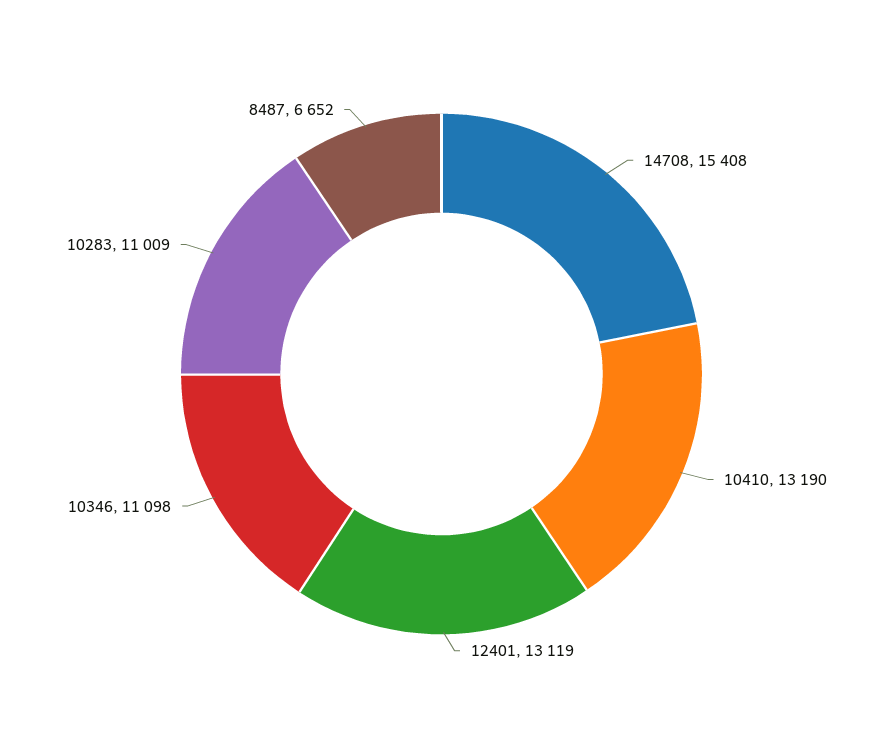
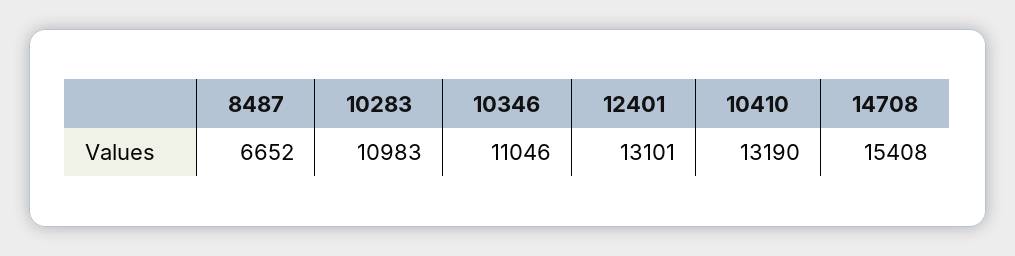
12401: 13119 -> 13101
10346: 11098 -> 11046
10283: 11009 -> 10983

